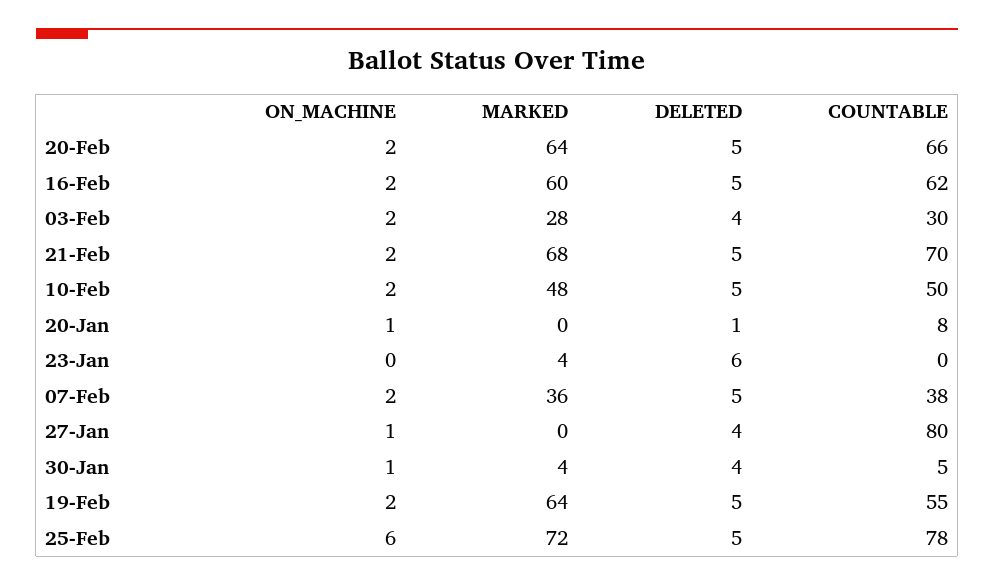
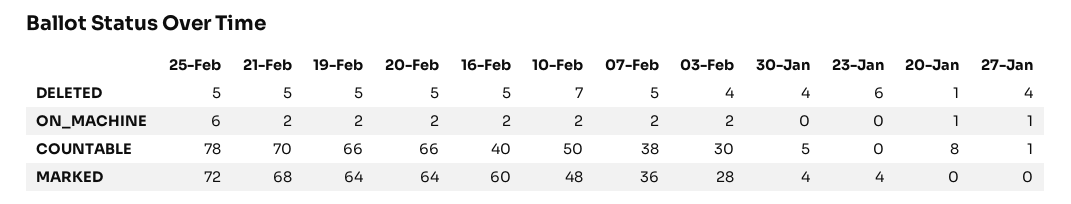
COUNTABLE, 16-Feb: 62 -> 40
DELETED, 10-Feb: 5 -> 7
COUNTABLE, 27-Jan: 80 -> 1
ON_MACHINE, 30-Jan: 1 -> 0
COUNTABLE, 19-Feb: 55 -> 66

